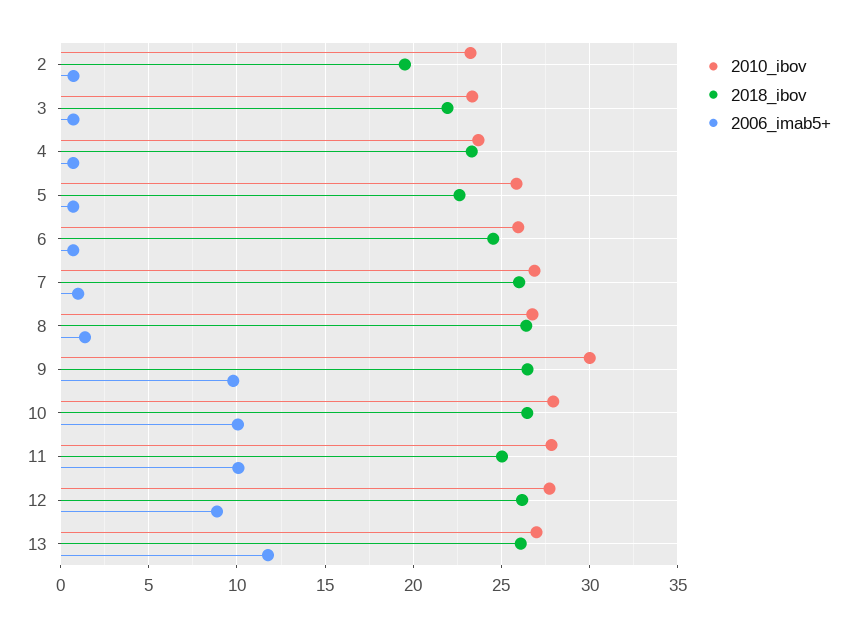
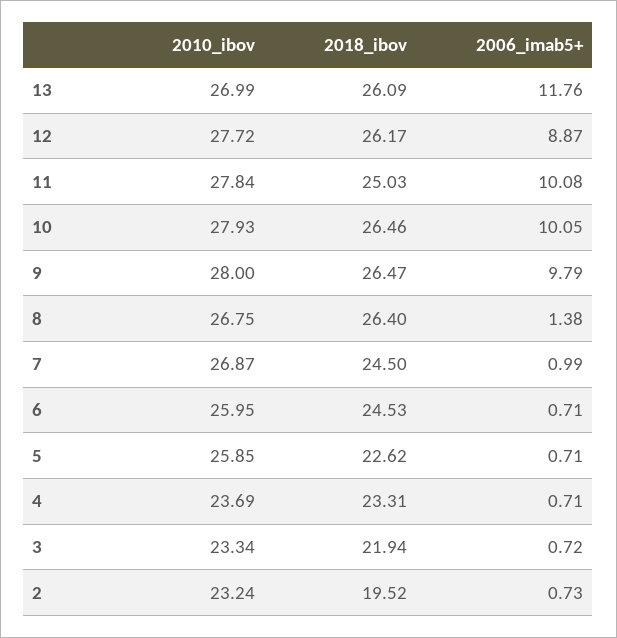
2018_ibov, 7: 26 -> 24.5
2010_ibov, 9: 30 -> 28

